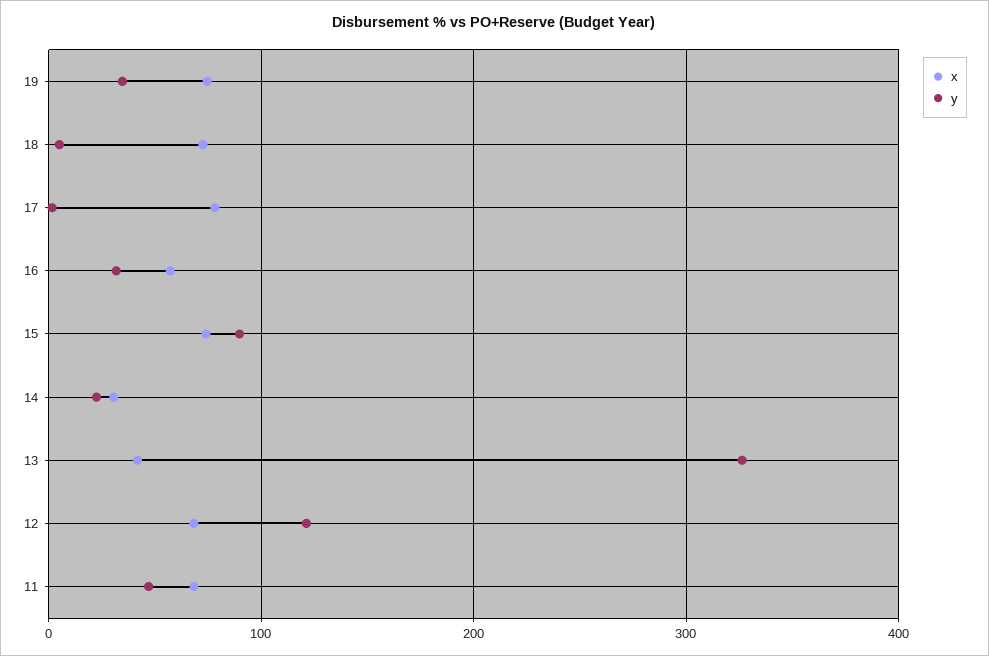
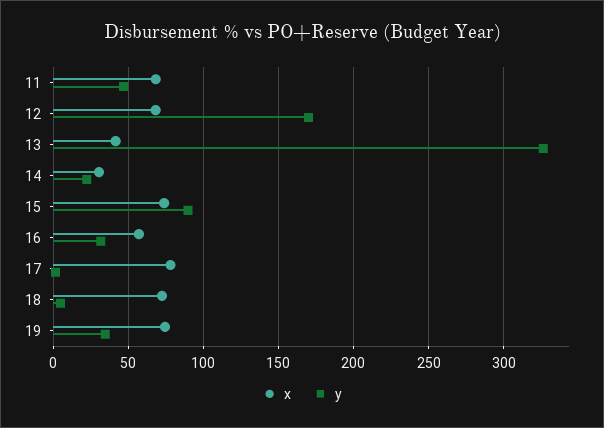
y, 12: 120 -> 170

